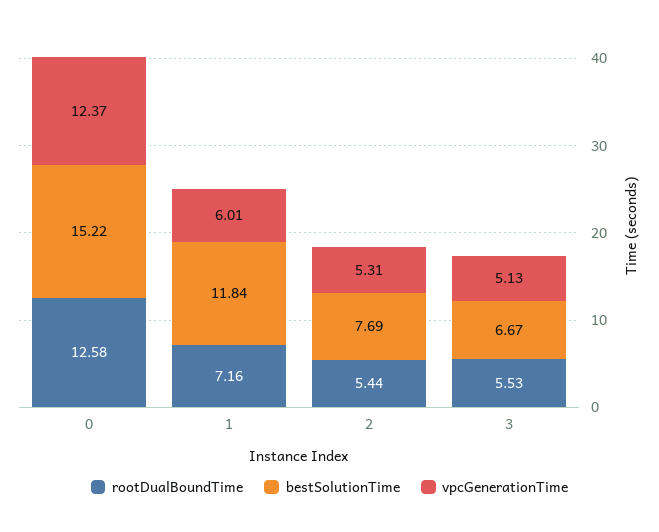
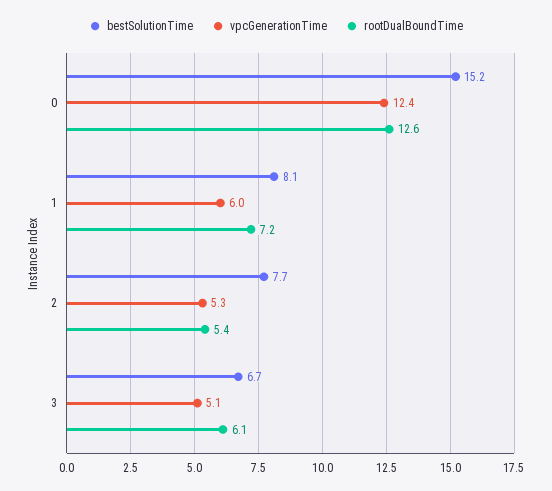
bestSolutionTime, 1: 11.84 -> 8.1
rootDualBoundTime, 3: 5.53 -> 6.1

